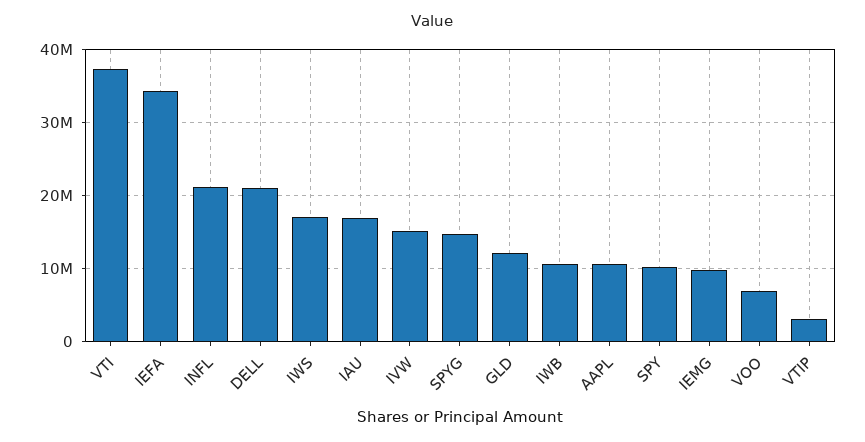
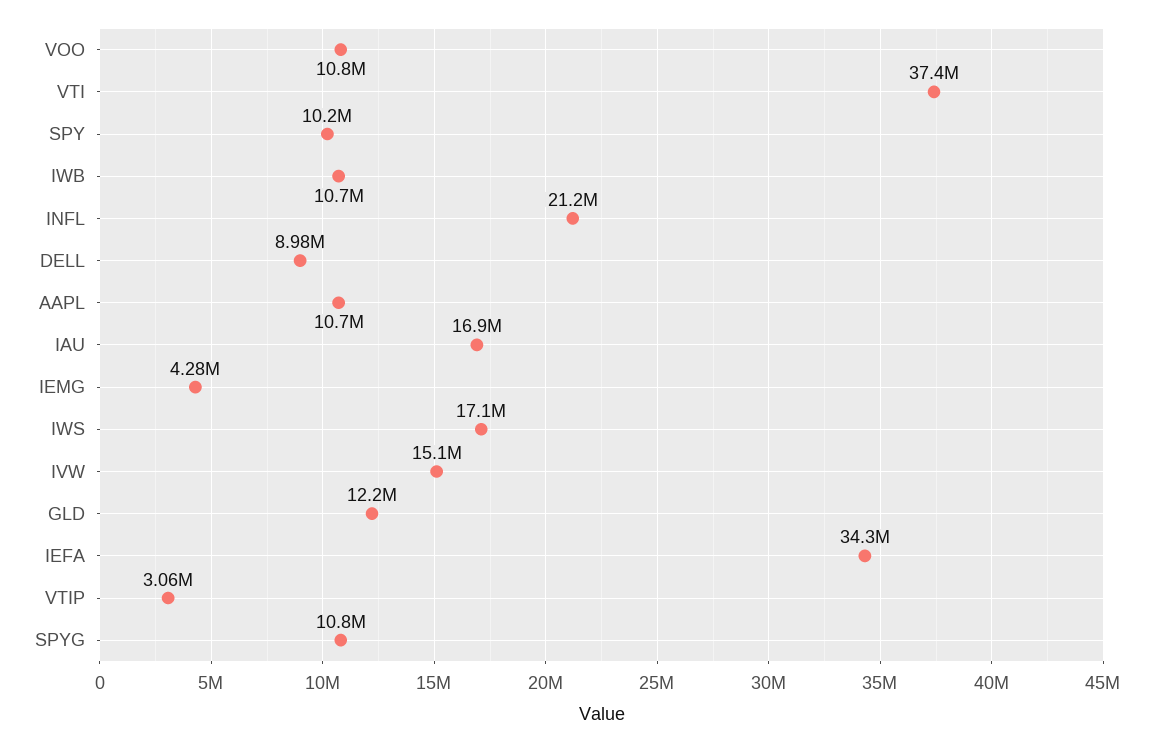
DELL: 21000000 -> 8980000
SPYG: 15000000 -> 10800000
IEMG: 10000000 -> 4280000
VOO: 7000000 -> 10800000

